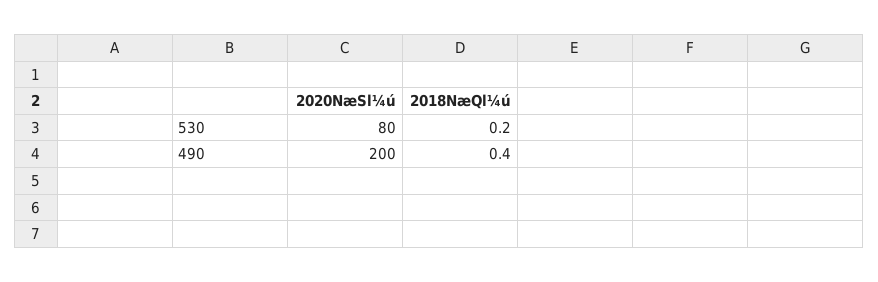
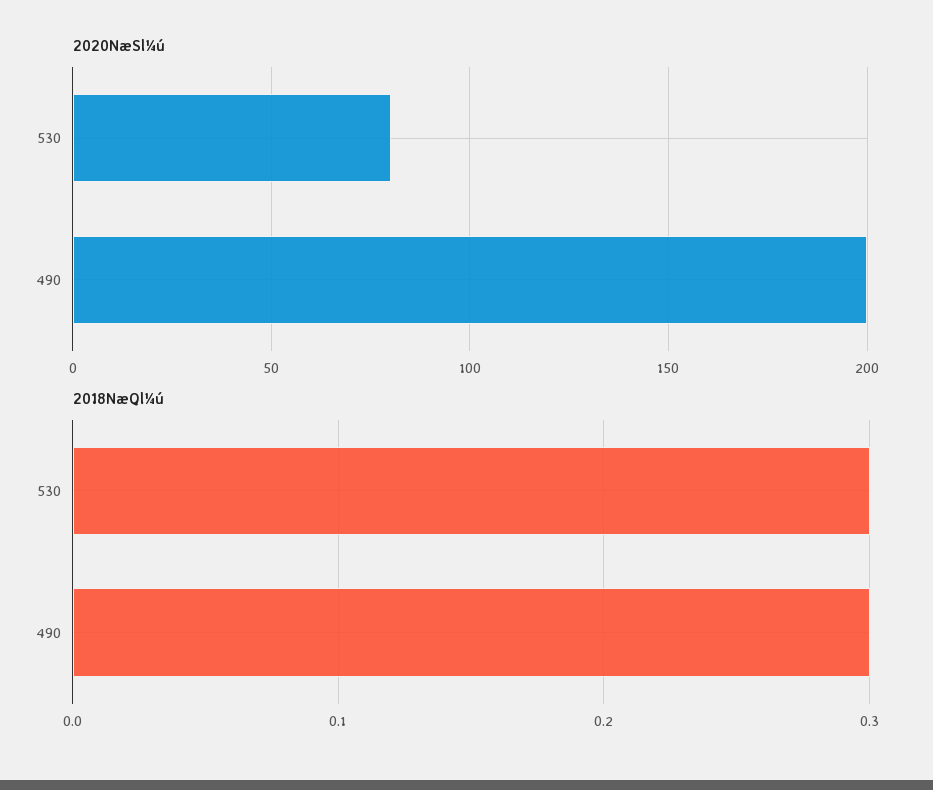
2018NæQl¼ú, 530: 0.2 -> 0.3
2018NæQl¼ú, 490: 0.4 -> 0.3

